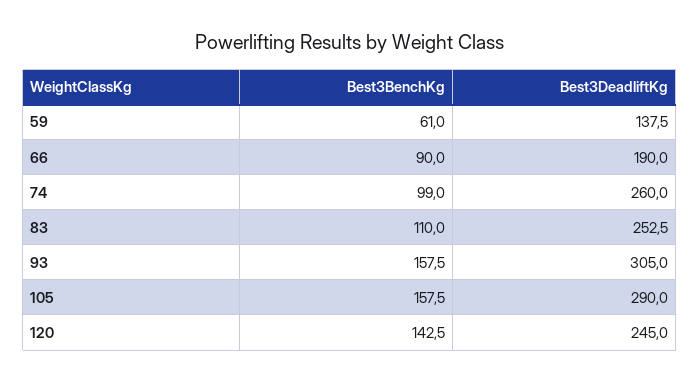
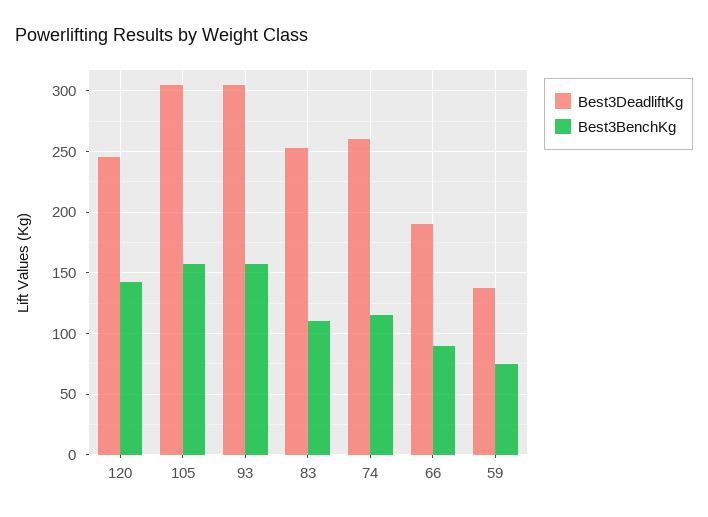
Best3BenchKg, 59: 61 -> 75
Best3BenchKg, 74: 99 -> 115
Best3DeadliftKg, 105: 290 -> 305

